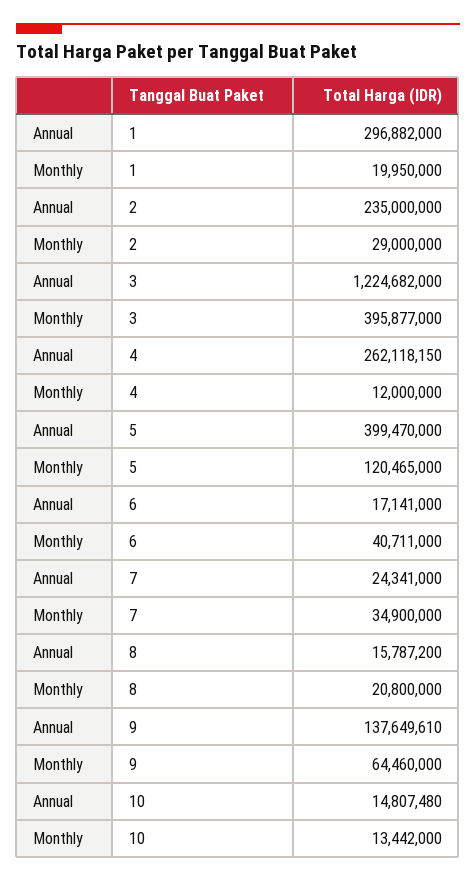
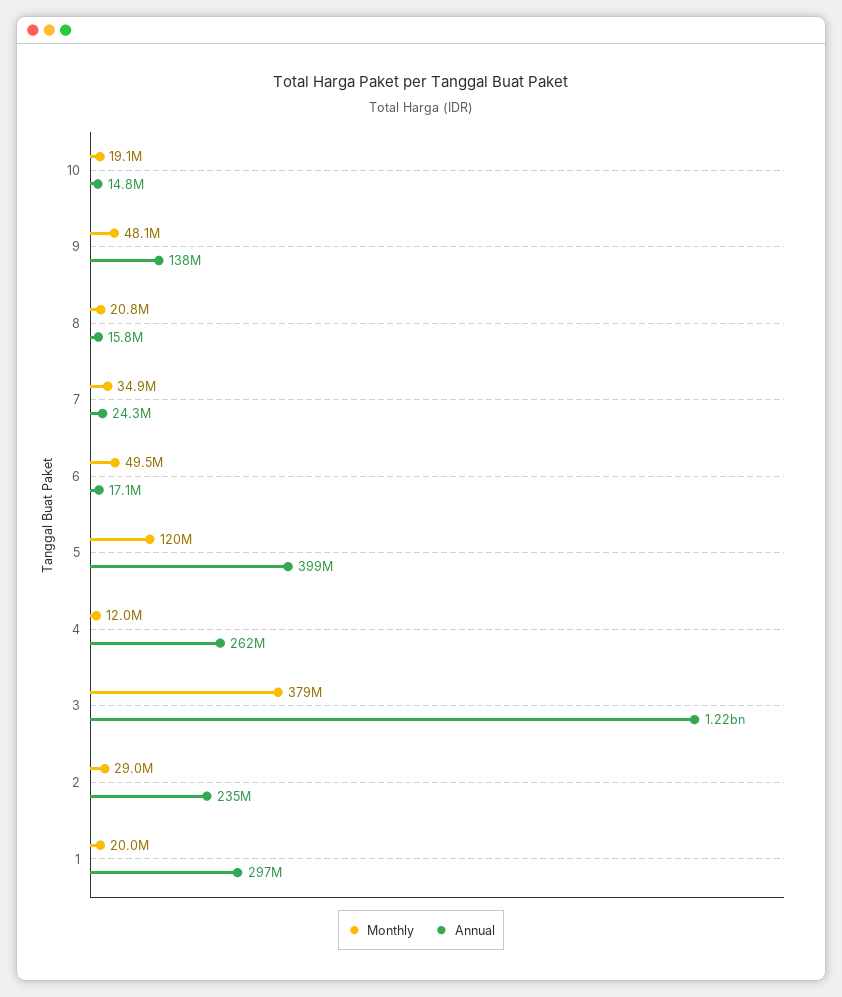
Monthly, 3: 395877000 -> 379000000
Monthly, 6: 40711000 -> 49500000
Monthly, 9: 64460000 -> 48100000
Monthly, 10: 13442000 -> 19100000

